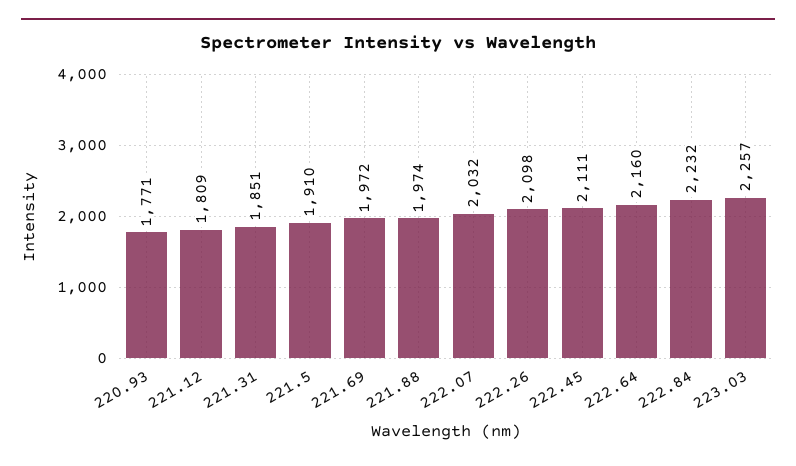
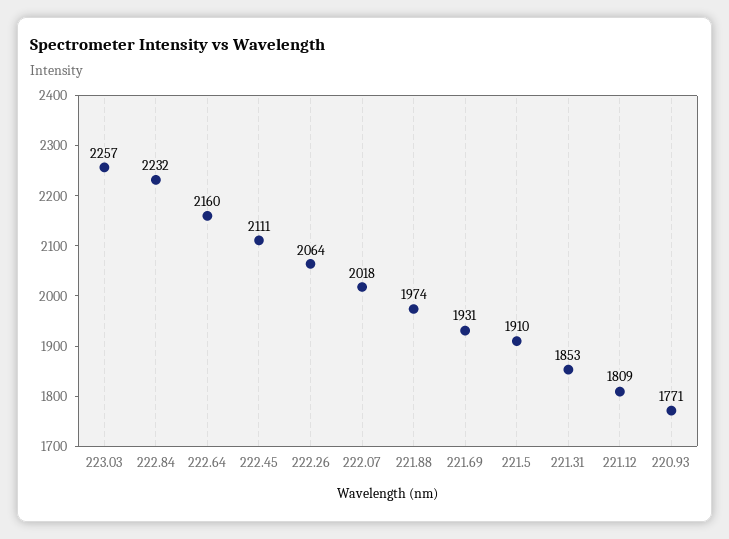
221.31: 1851 -> 1853
221.69: 1972 -> 1931
222.07: 2032 -> 2018
222.26: 2098 -> 2064

